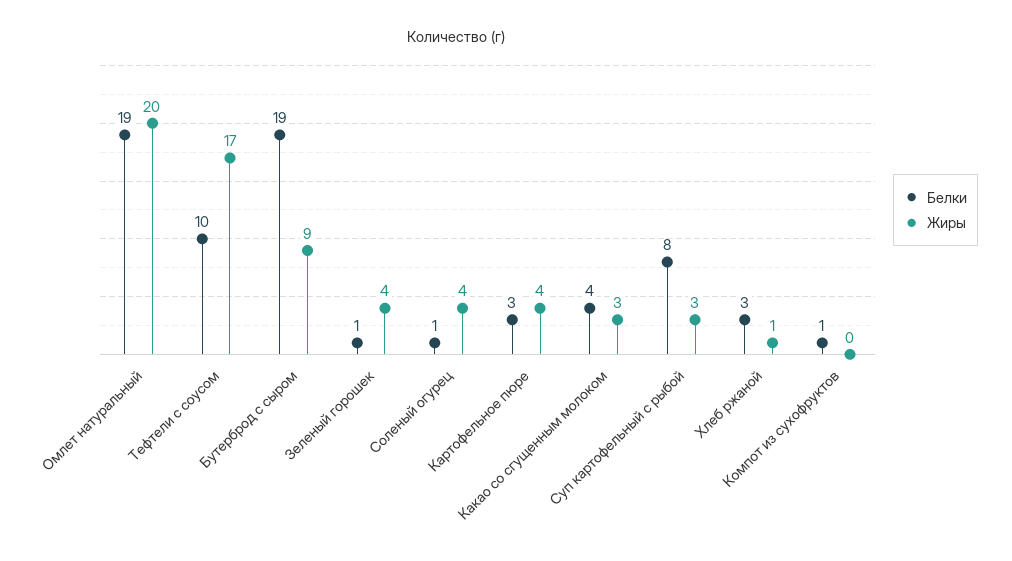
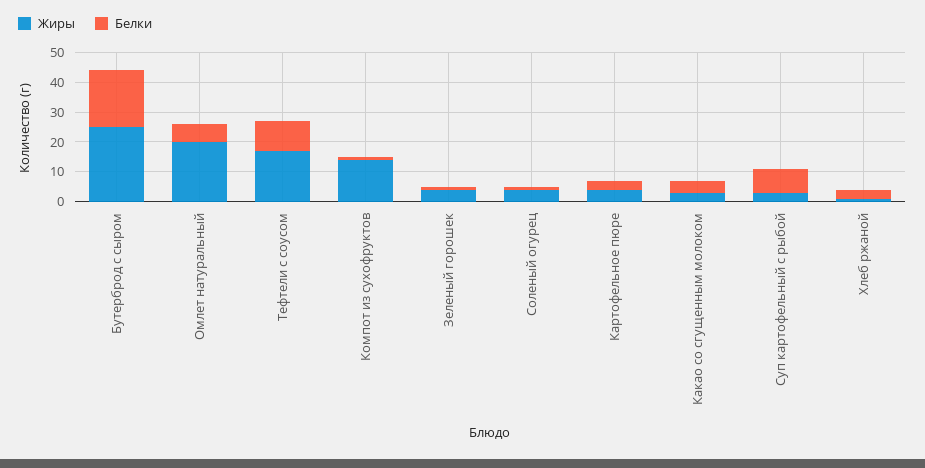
Белки, Омлет натуральный: 19 -> 5
Жиры, Бутерброд с сыром: 9 -> 25
Жиры, Компот из сухофруктов: 0 -> 15

